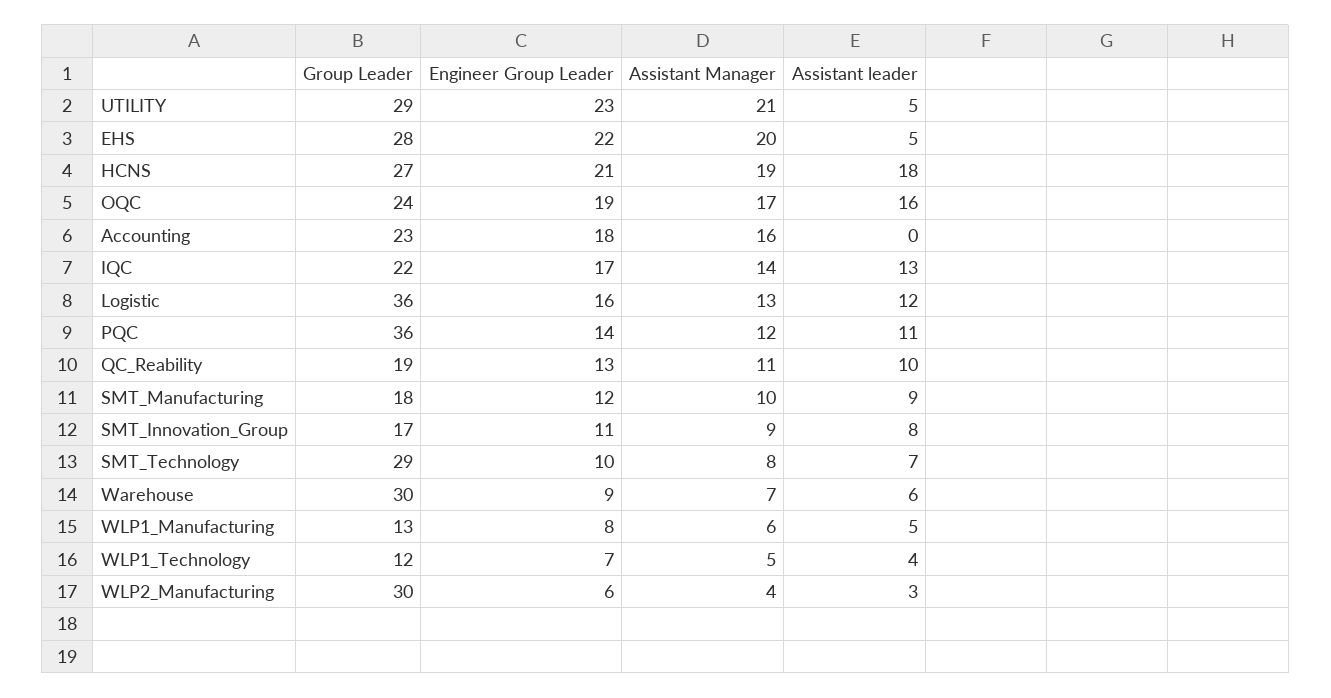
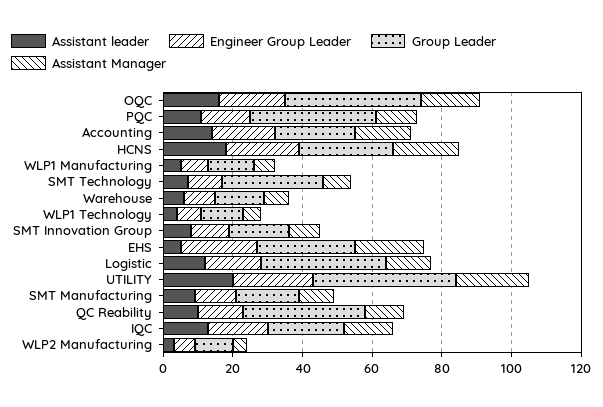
Group Leader, UTILITY: 29 -> 40
Assistant leader, UTILITY: 5 -> 20
Group Leader, OQC: 24 -> 40
Assistant leader, Accounting: 0 -> 15
Group Leader, QC_Reability: 19 -> 35
Group Leader, Warehouse: 30 -> 15
Group Leader, WLP2_Manufacturing: 30 -> 10

